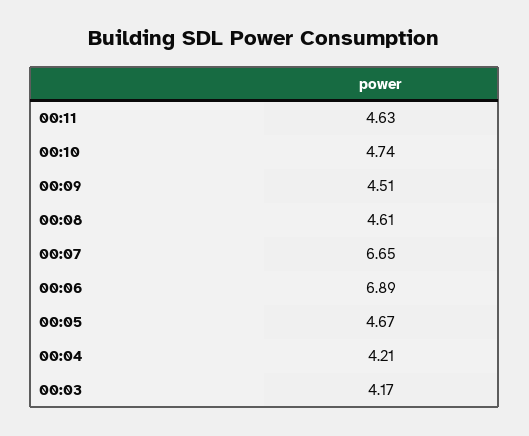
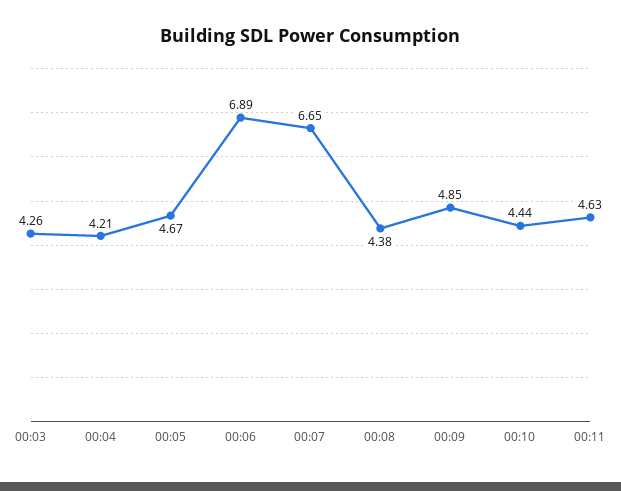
00:10: 4.74 -> 4.44
00:09: 4.51 -> 4.85
00:08: 4.61 -> 4.38
00:03: 4.17 -> 4.26

